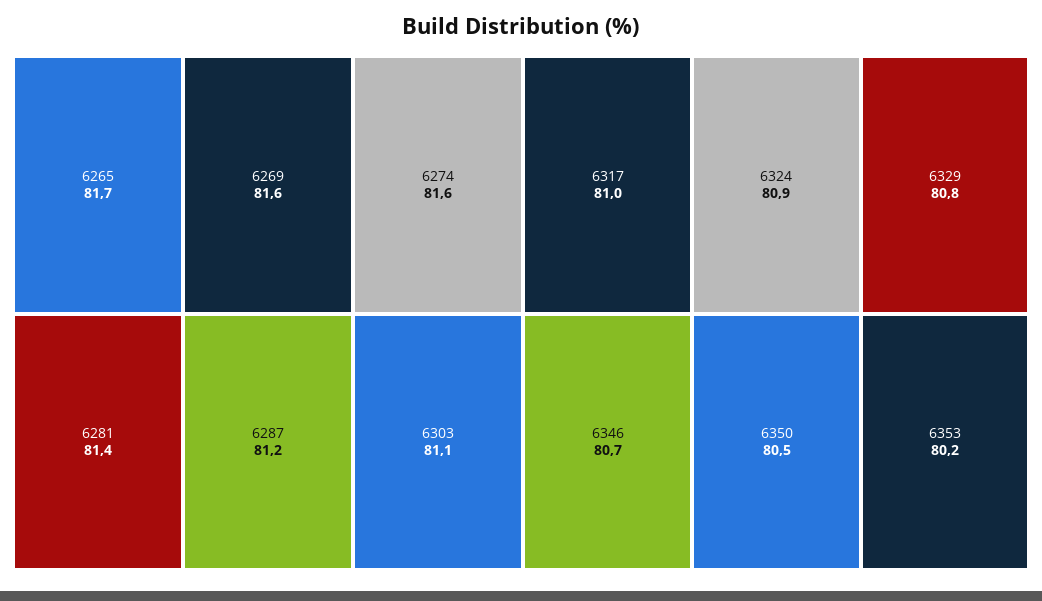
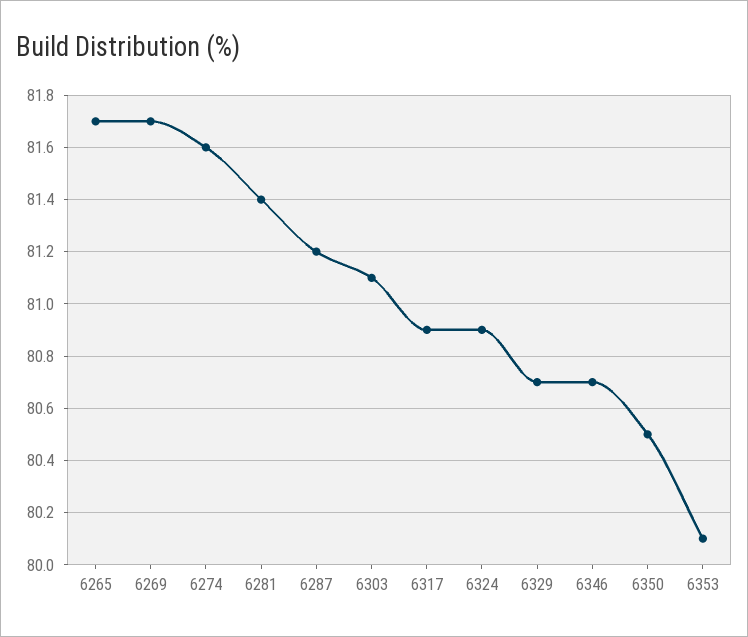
6269: 81.6 -> 81.7
6317: 81 -> 80.9
6329: 80.8 -> 80.7
6353: 80.2 -> 80.1

